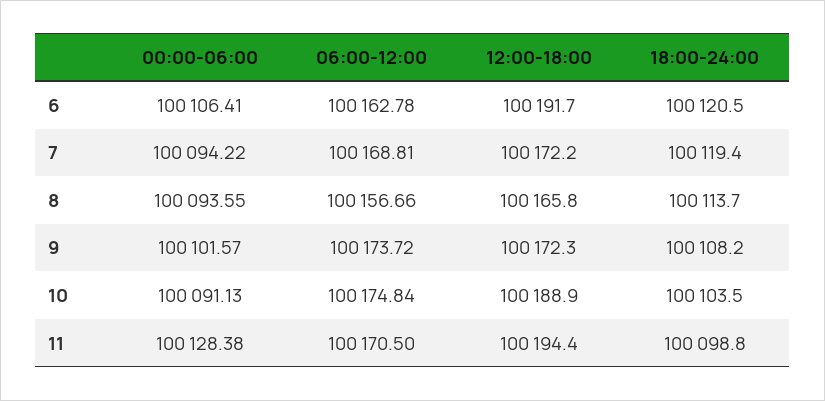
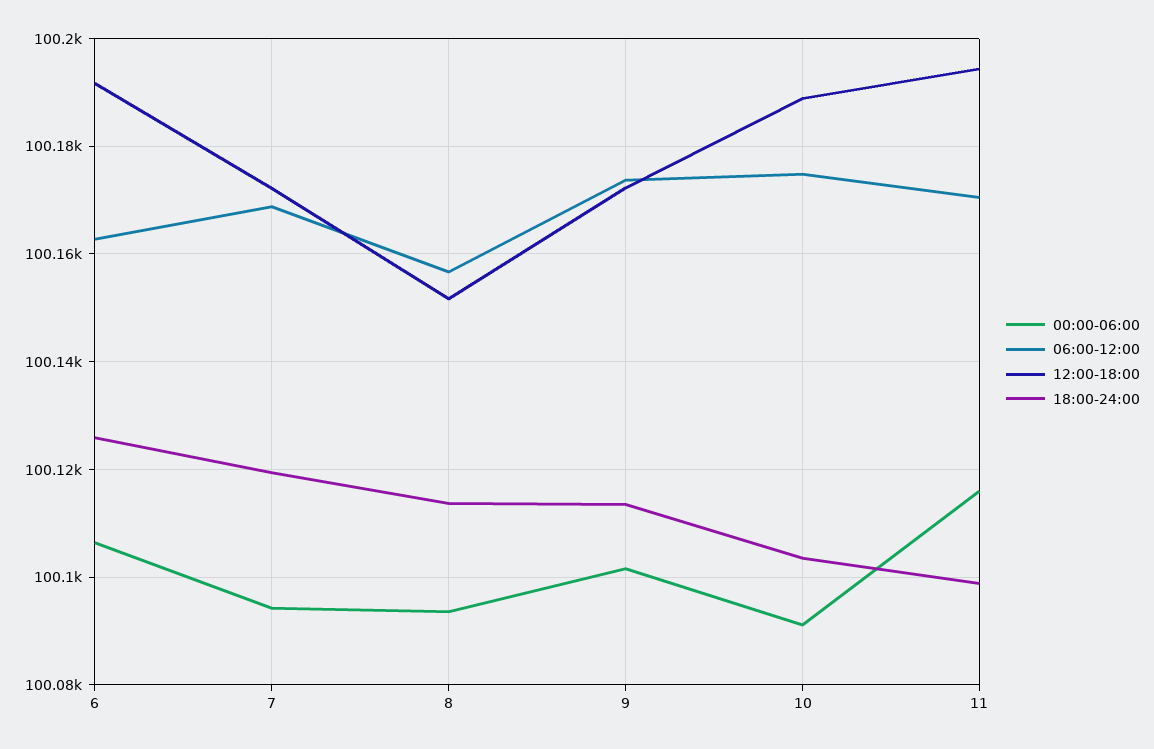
18:00-24:00, 6: 100120.5 -> 100126
12:00-18:00, 8: 100165.8 -> 100152
18:00-24:00, 9: 100108.2 -> 100114
00:00-06:00, 11: 100128.38 -> 100116

